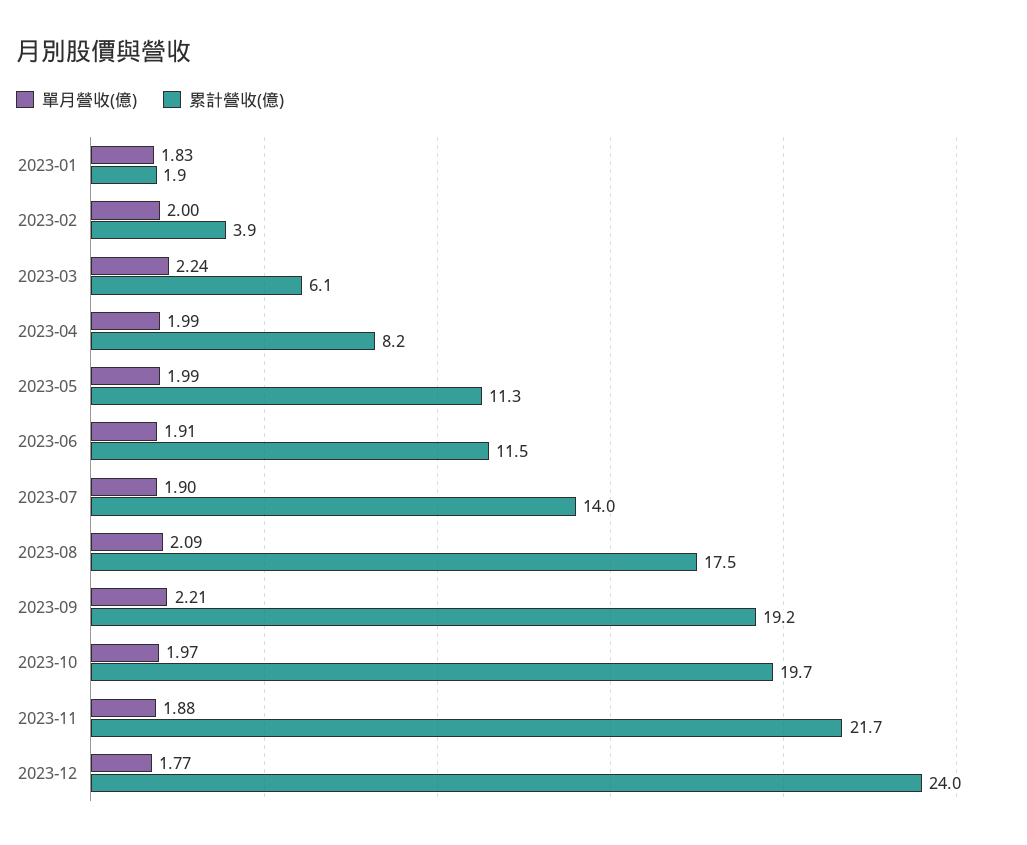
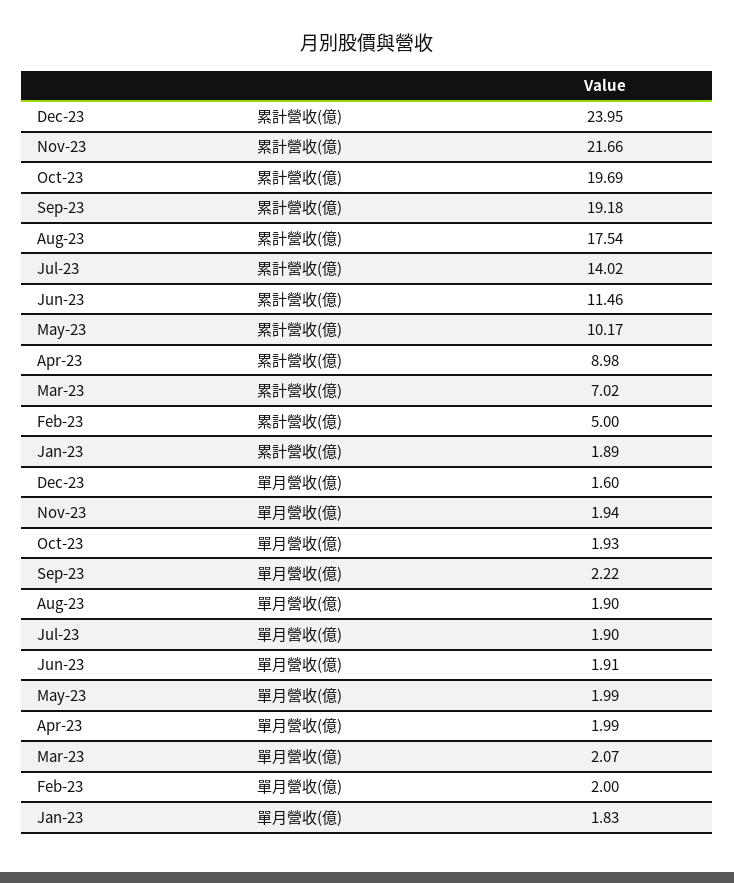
累計營收(億), 2023-02: 3.9 -> 5
單月營收(億), 2023-03: 2.24 -> 2.07
累計營收(億), 2023-03: 6.1 -> 7.02
累計營收(億), 2023-04: 8.2 -> 8.98
累計營收(億), 2023-05: 11.3 -> 10.17
單月營收(億), 2023-08: 2.09 -> 1.9
單月營收(億), 2023-09: 2.21 -> 2.22
單月營收(億), 2023-10: 1.97 -> 1.93
單月營收(億), 2023-11: 1.88 -> 1.94
單月營收(億), 2023-12: 1.77 -> 1.6

